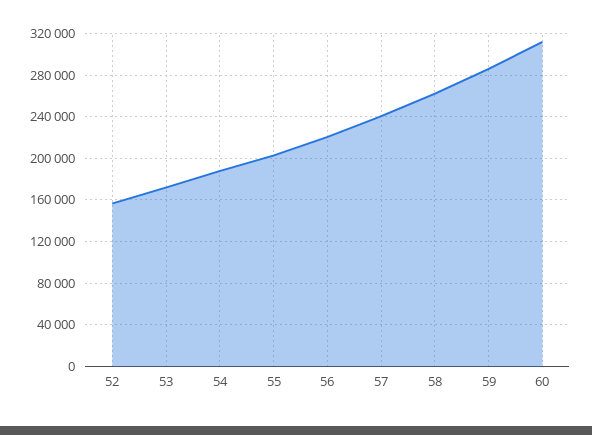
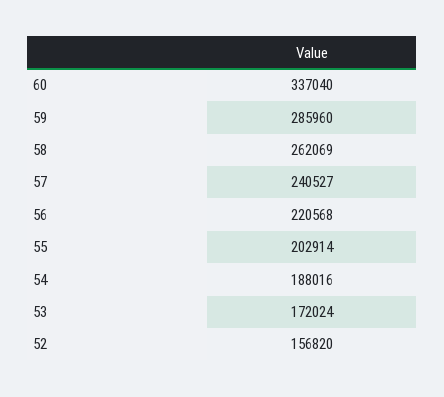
60: 310000 -> 337040

